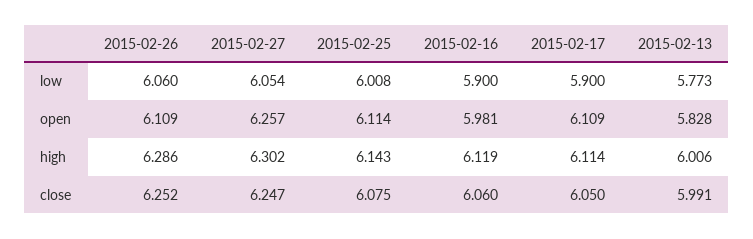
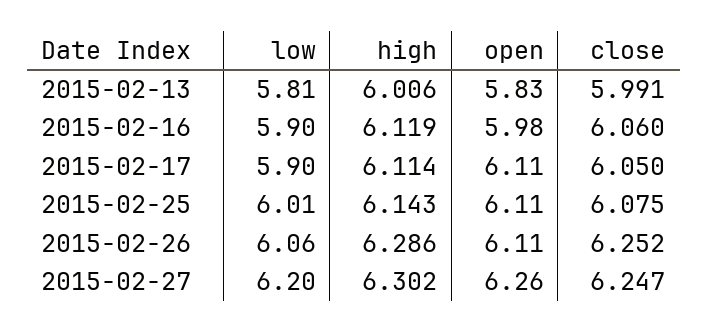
2015-02-27, low: 6.054 -> 6.2
2015-02-13, low: 5.773 -> 5.81

